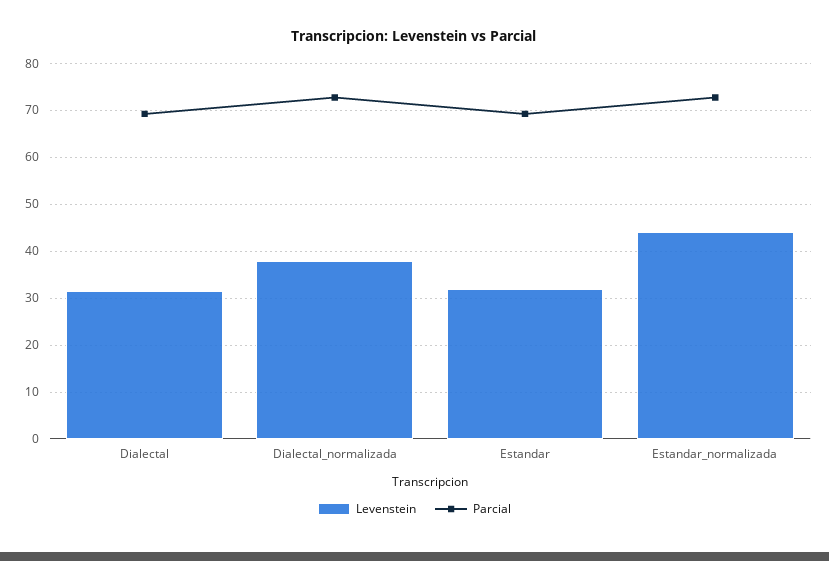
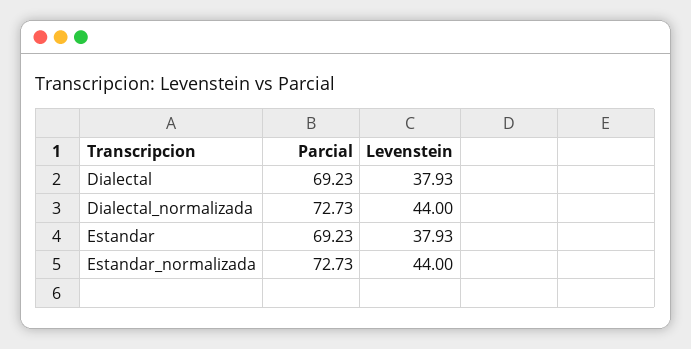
Levenstein, Dialectal: 32 -> 37.93
Levenstein, Dialectal_normalizada: 38 -> 44
Levenstein, Estandar: 32 -> 37.93

